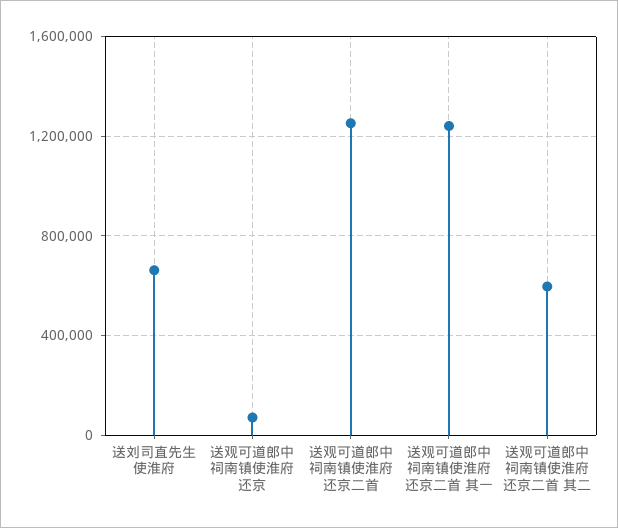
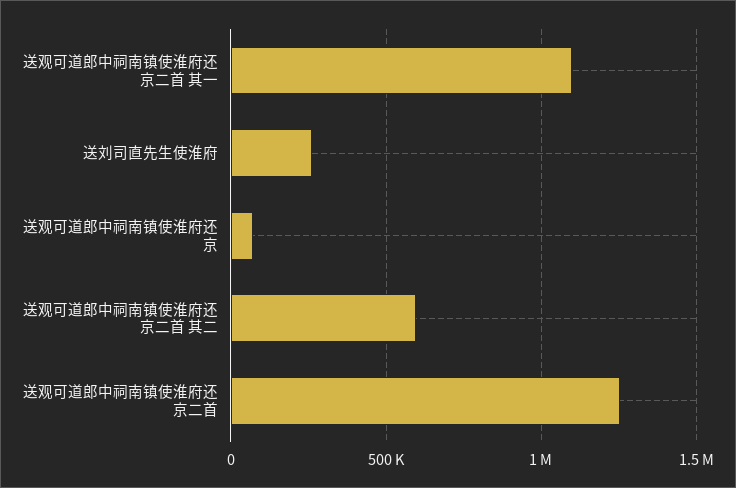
送刘司直先生使淮府: 650000 -> 250000
送观可道郎中祠南镇使淮府还京二首 其一: 1250000 -> 1100000

